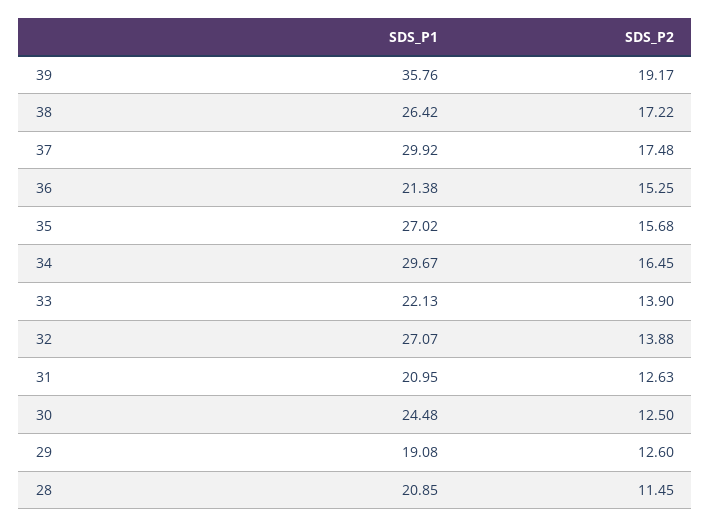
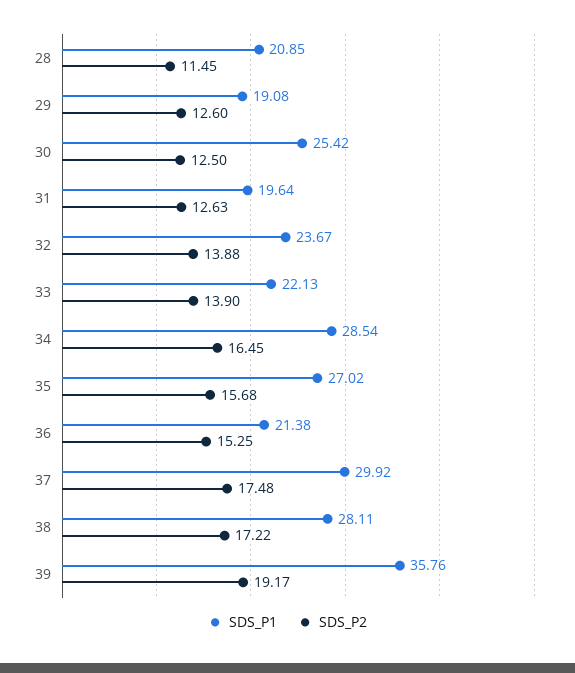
SDS_P1, 38: 26.42 -> 28.11
SDS_P1, 34: 29.67 -> 28.54
SDS_P1, 32: 27.07 -> 23.67
SDS_P1, 31: 20.95 -> 19.64
SDS_P1, 30: 24.48 -> 25.42

